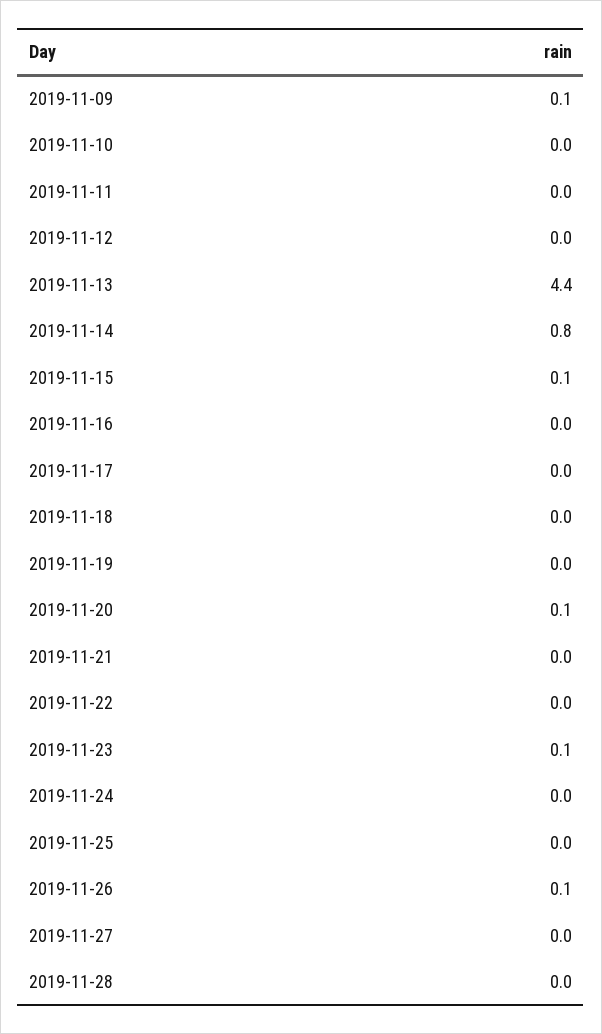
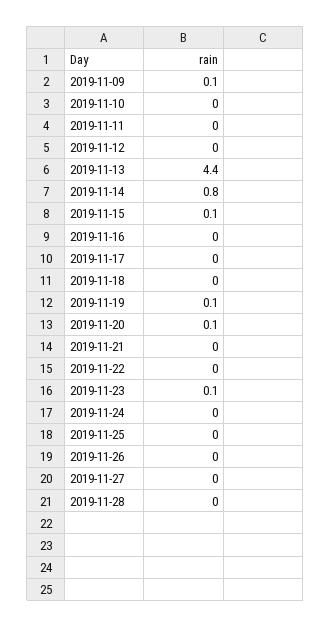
2019-11-19: 0 -> 0.1
2019-11-26: 0.1 -> 0

